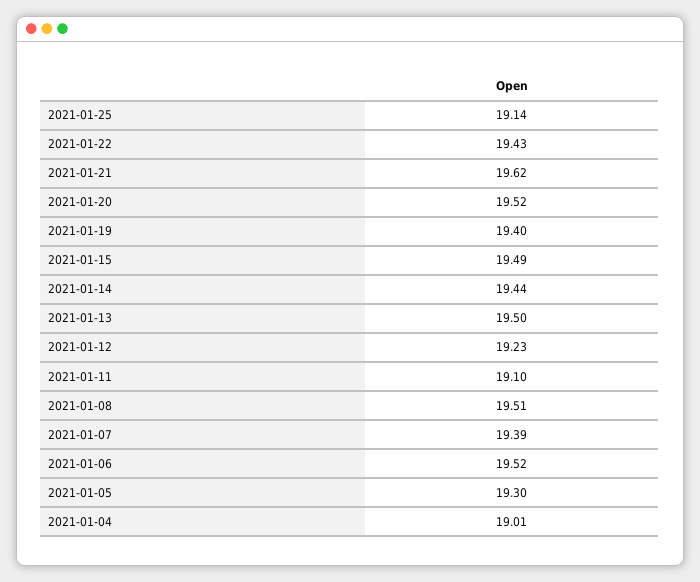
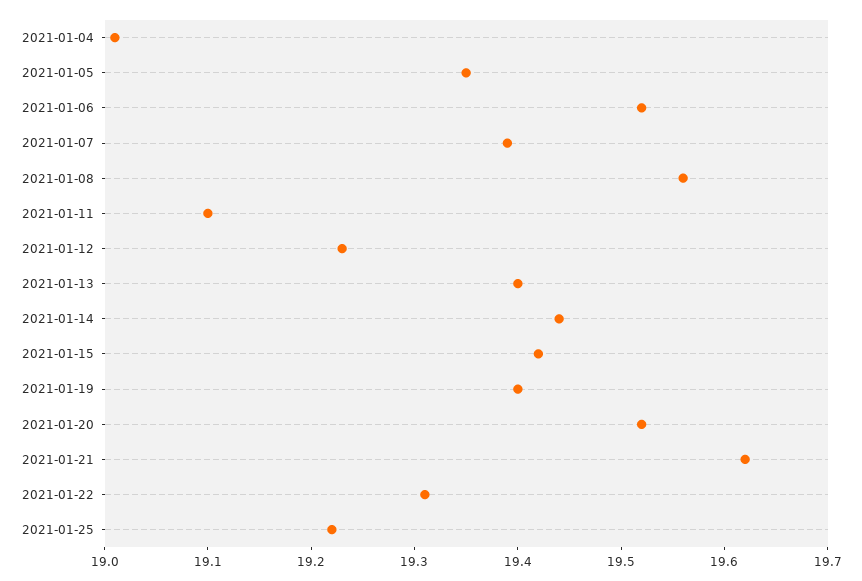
2021-01-25: 19.14 -> 19.22
2021-01-22: 19.43 -> 19.31
2021-01-15: 19.49 -> 19.42
2021-01-13: 19.5 -> 19.4
2021-01-08: 19.51 -> 19.56
2021-01-05: 19.3 -> 19.35

